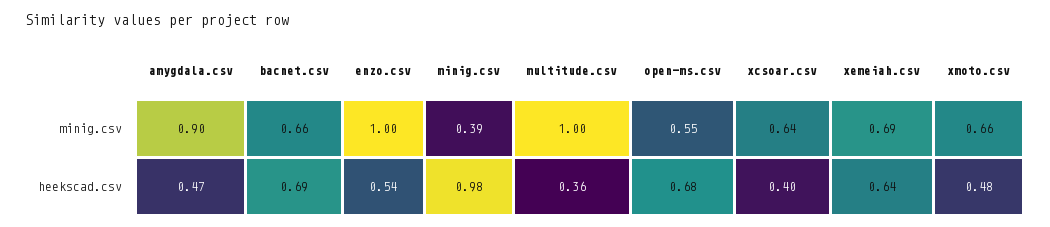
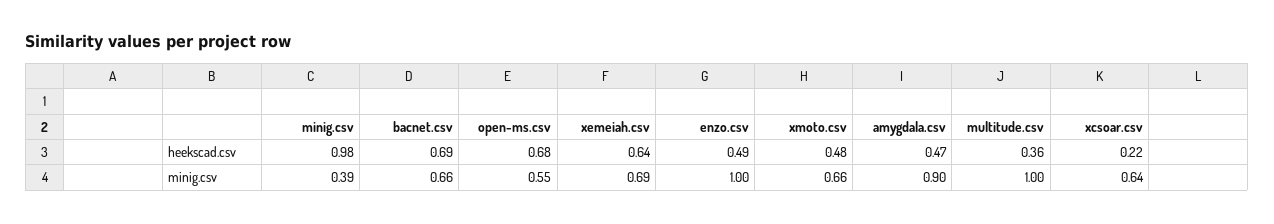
enzo.csv, heekscad.csv: 0.54 -> 0.49
xcsoar.csv, heekscad.csv: 0.4 -> 0.22

